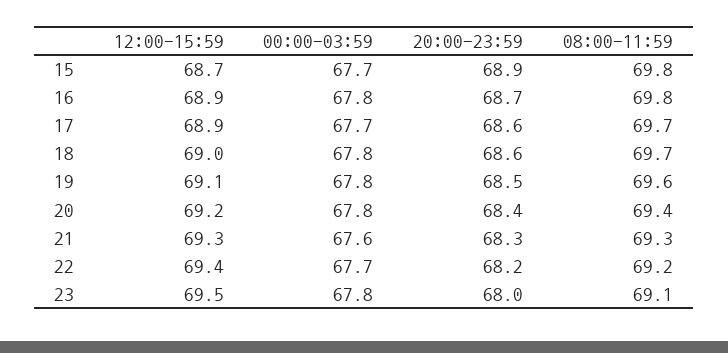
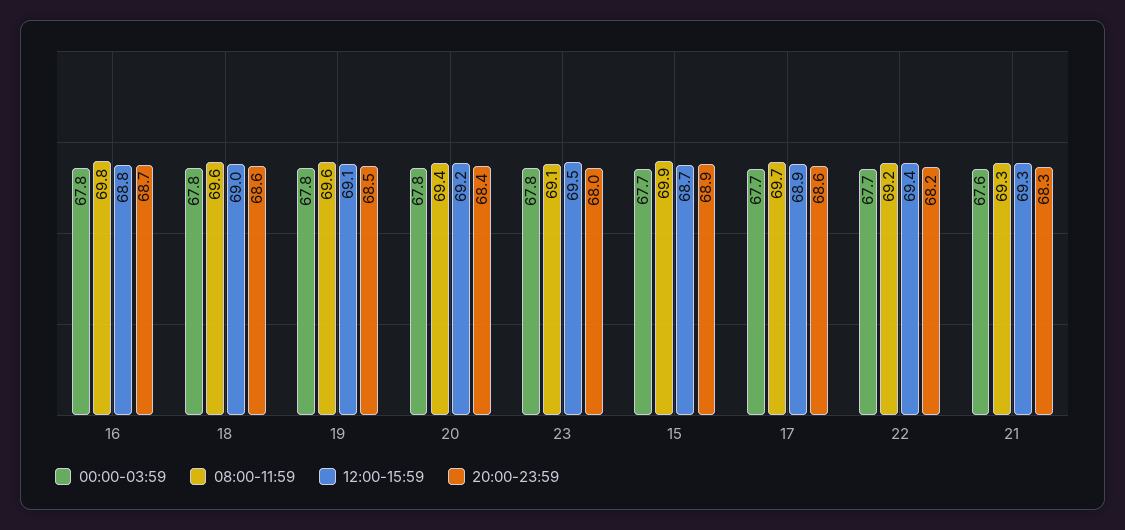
08:00-11:59, 15: 69.8 -> 69.9
12:00-15:59, 16: 68.9 -> 68.8
08:00-11:59, 18: 69.7 -> 69.6

